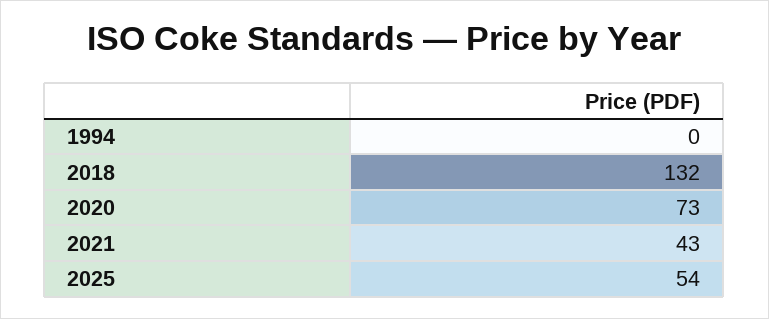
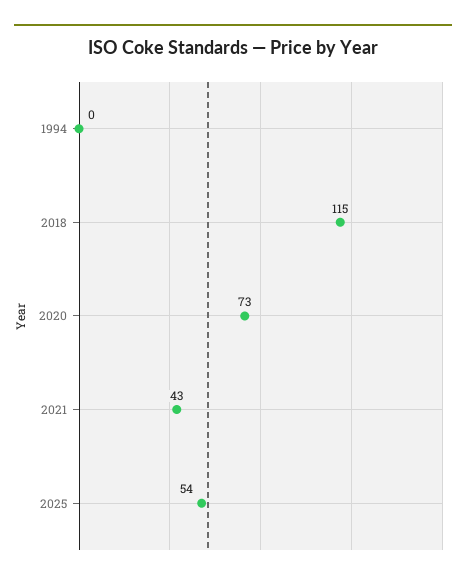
2018: 132 -> 115

